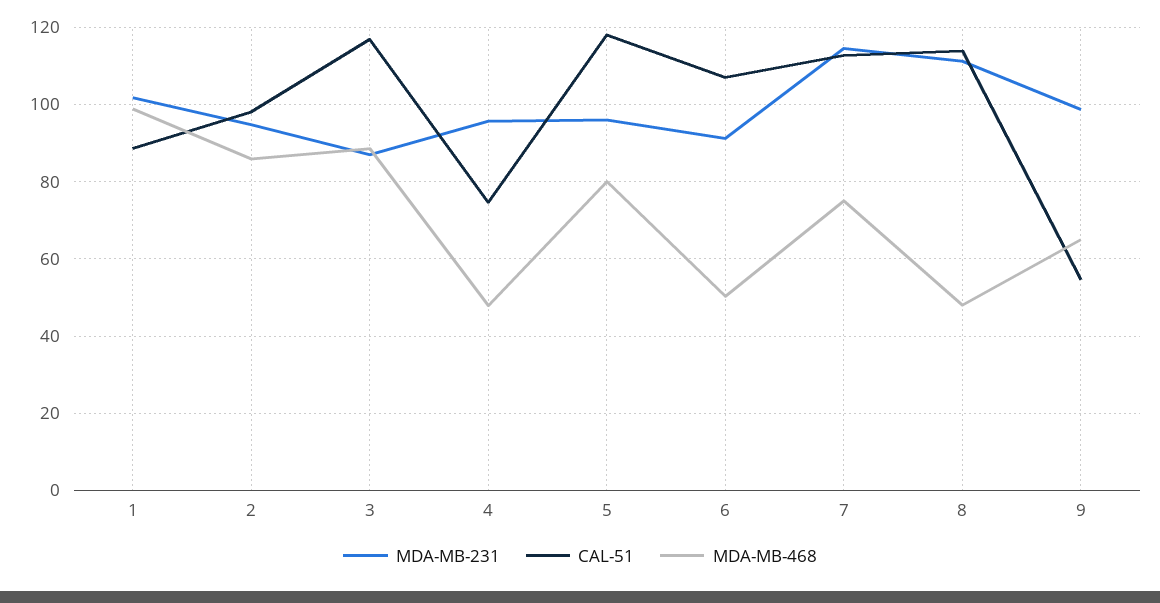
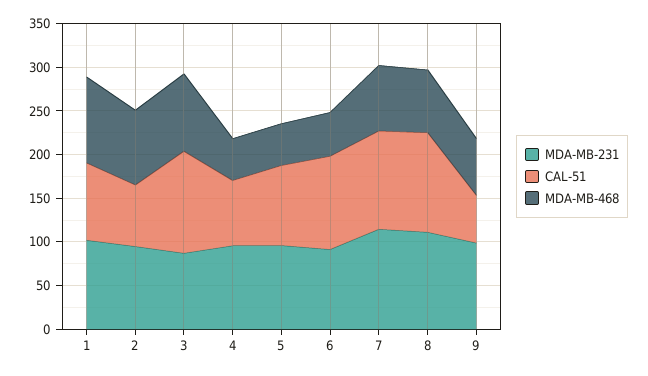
CAL-51, 2: 98 -> 70
CAL-51, 5: 118 -> 90
MDA-MB-468, 5: 80 -> 50
MDA-MB-468, 8: 48 -> 70

